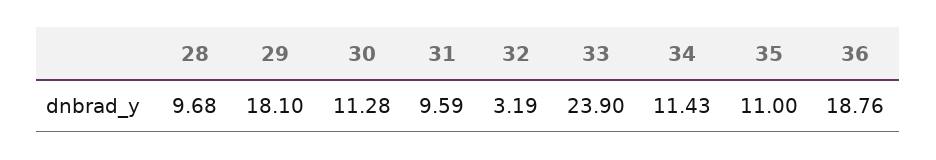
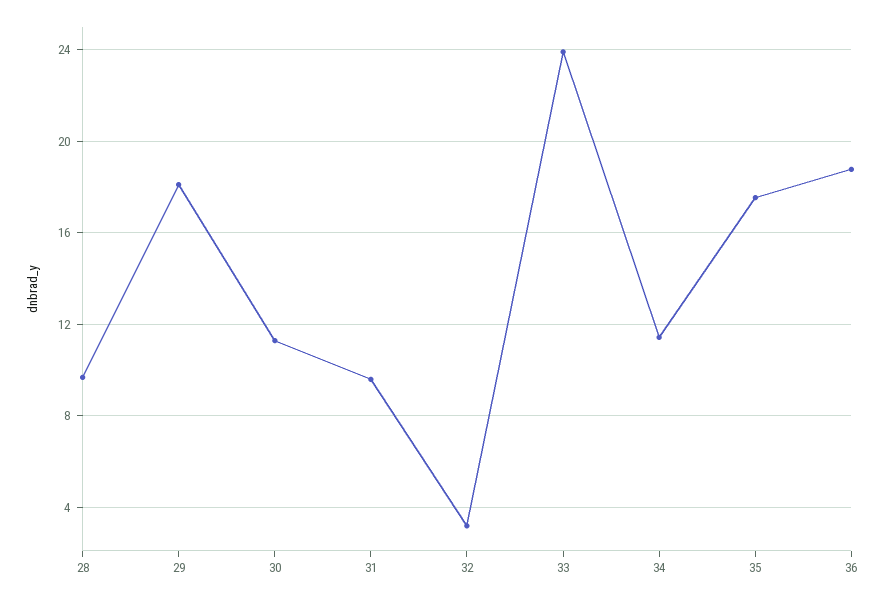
35: 11 -> 17.5

